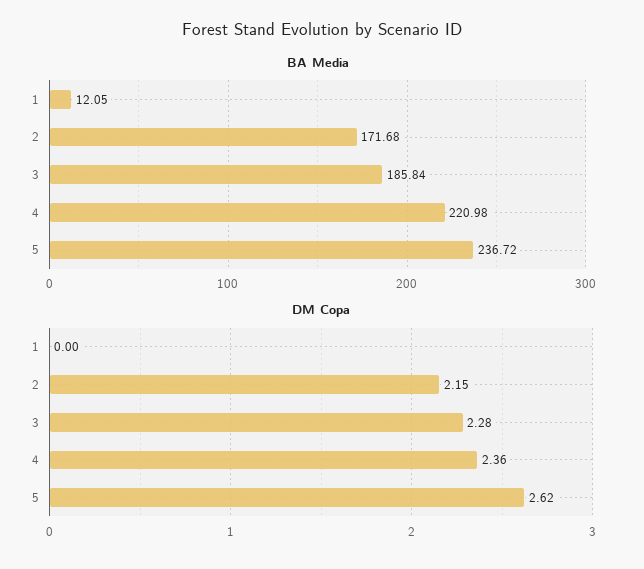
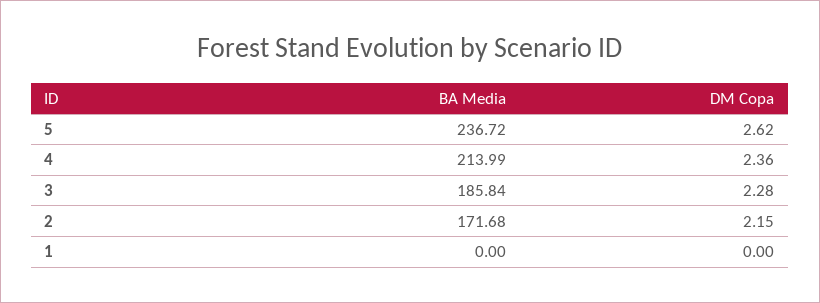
BA Media, 1: 12.05 -> 0
BA Media, 4: 220.98 -> 213.99

